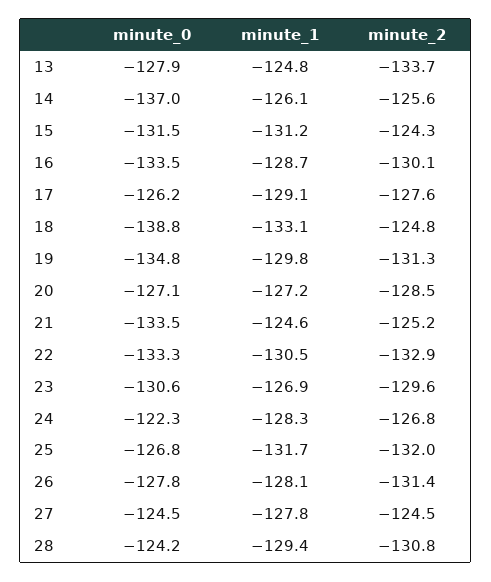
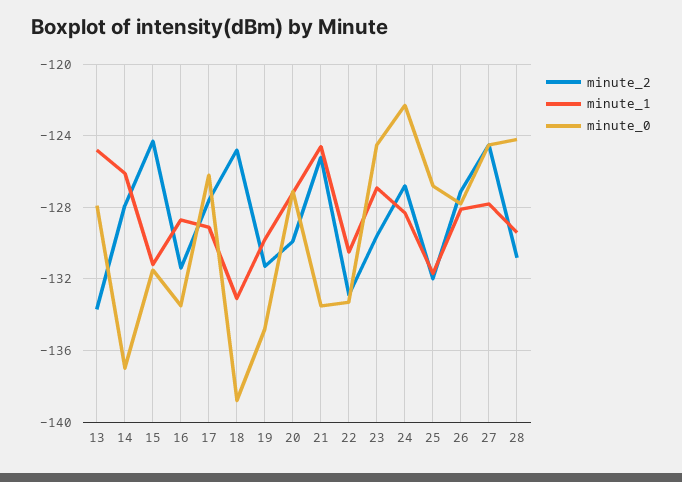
minute_2, 14: -125.6 -> -128
minute_2, 16: -130.1 -> -131.5
minute_2, 20: -128.5 -> -130
minute_0, 23: -130.6 -> -124.5
minute_2, 26: -131.4 -> -127

